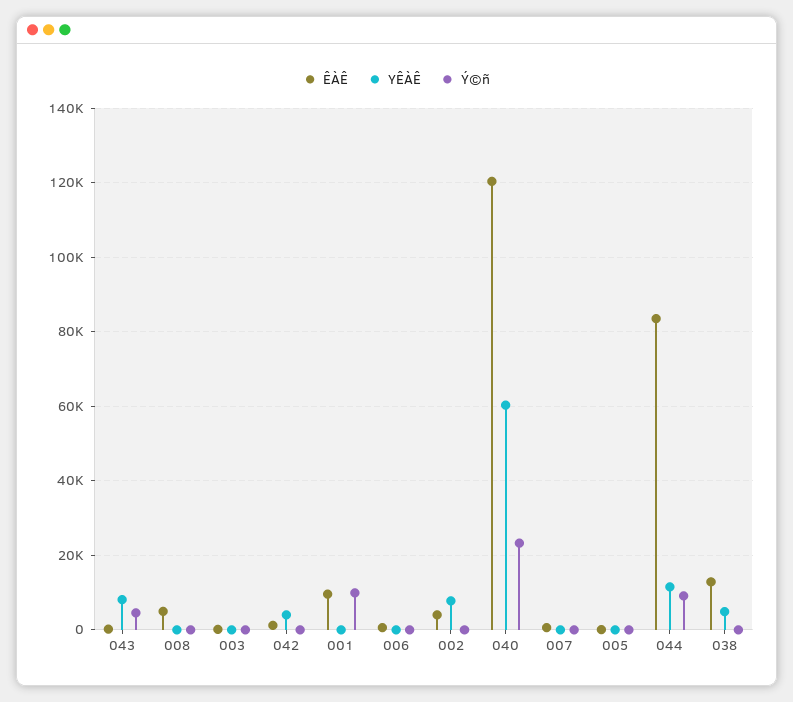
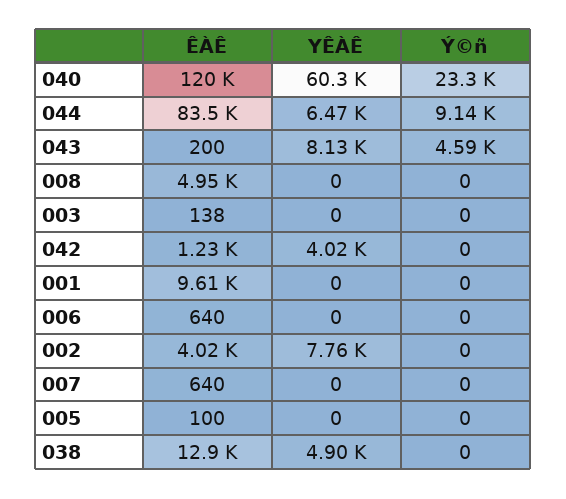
Ý©ñ, 001: 10000 -> 0
YÊÀÊ, 044: 12000 -> 6470

